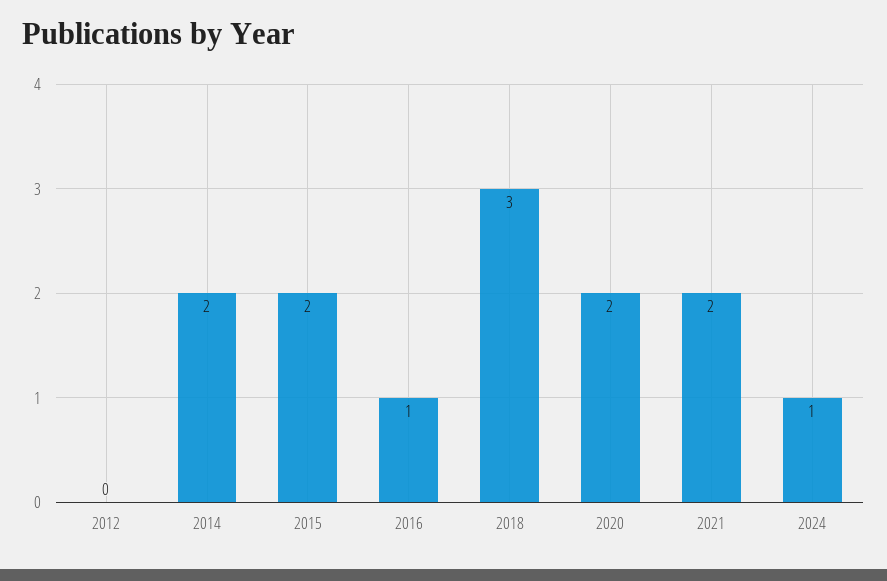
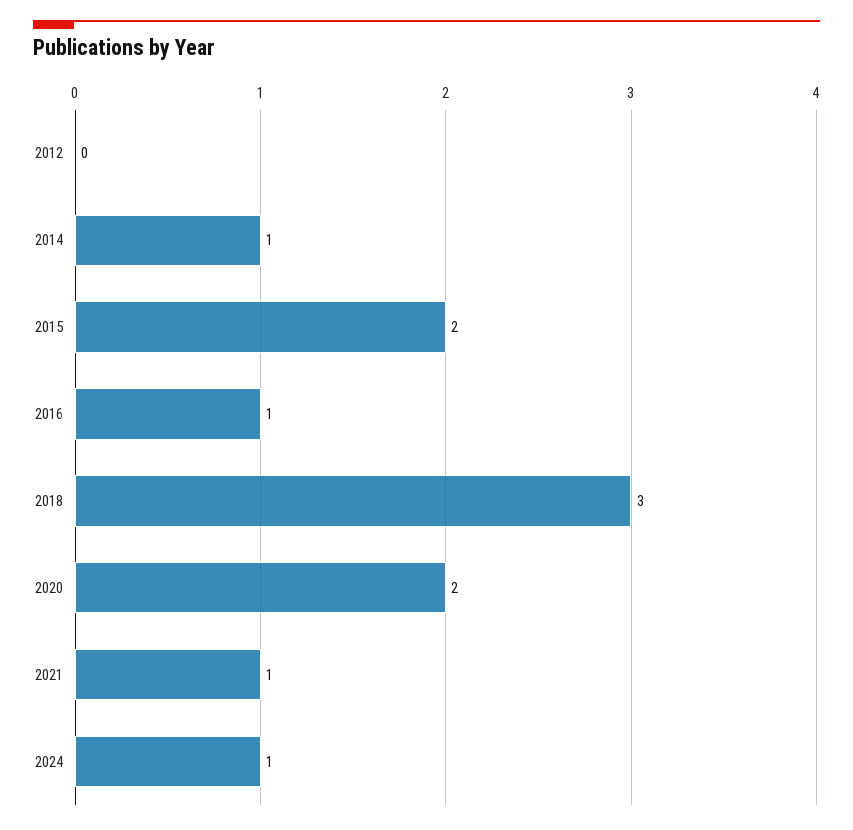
2014: 2 -> 1
2021: 2 -> 1

